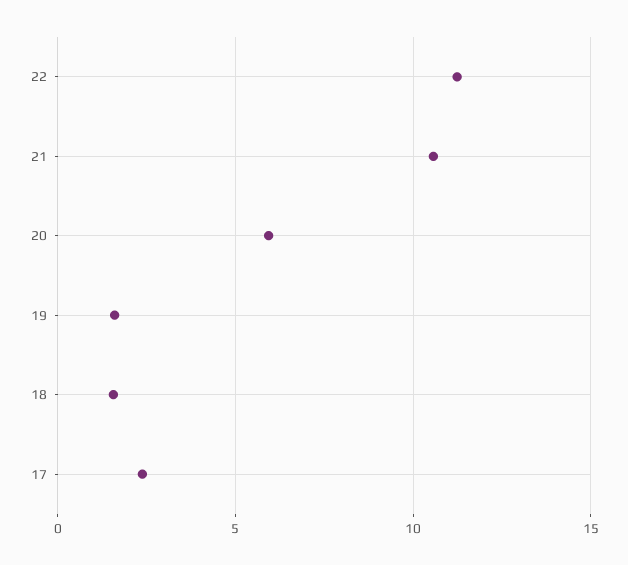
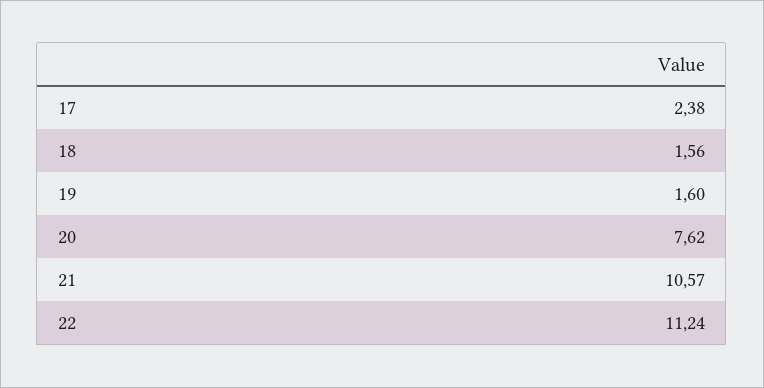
20: 6 -> 7.62

